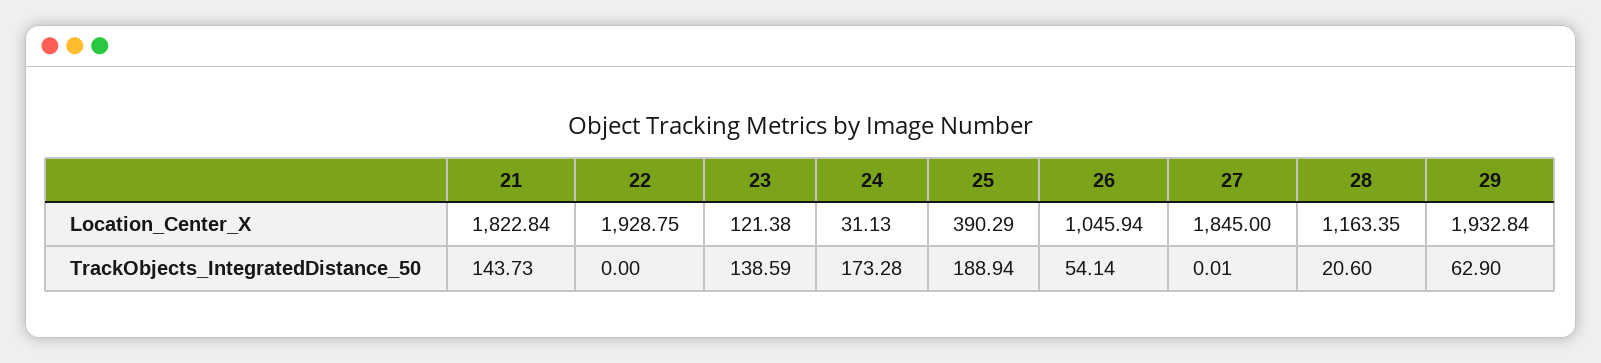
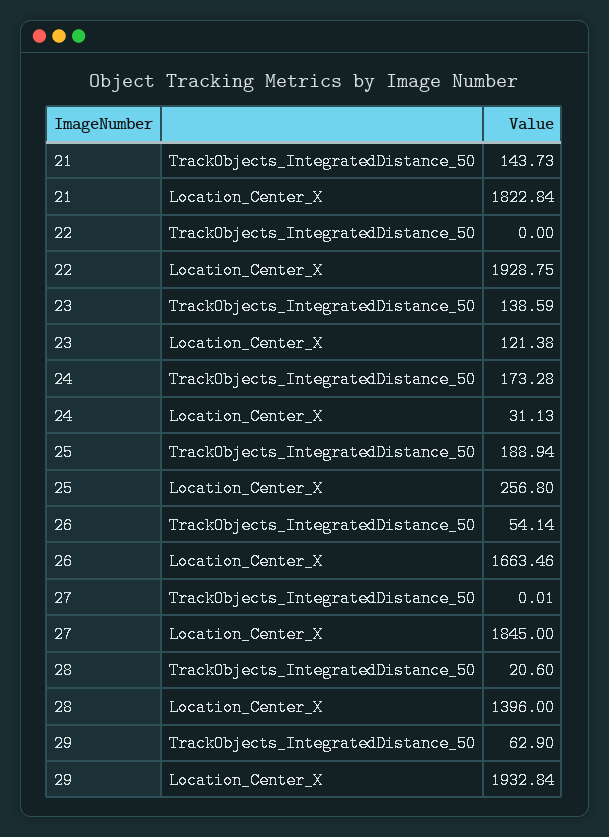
25, Location_Center_X: 390.29 -> 256.8
26, Location_Center_X: 1045.94 -> 1663.46
28, Location_Center_X: 1163.35 -> 1396

